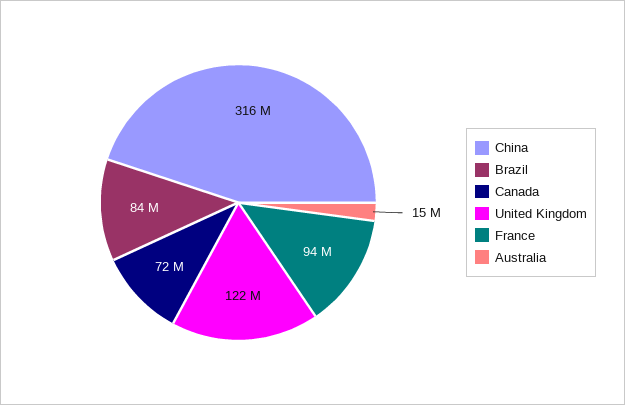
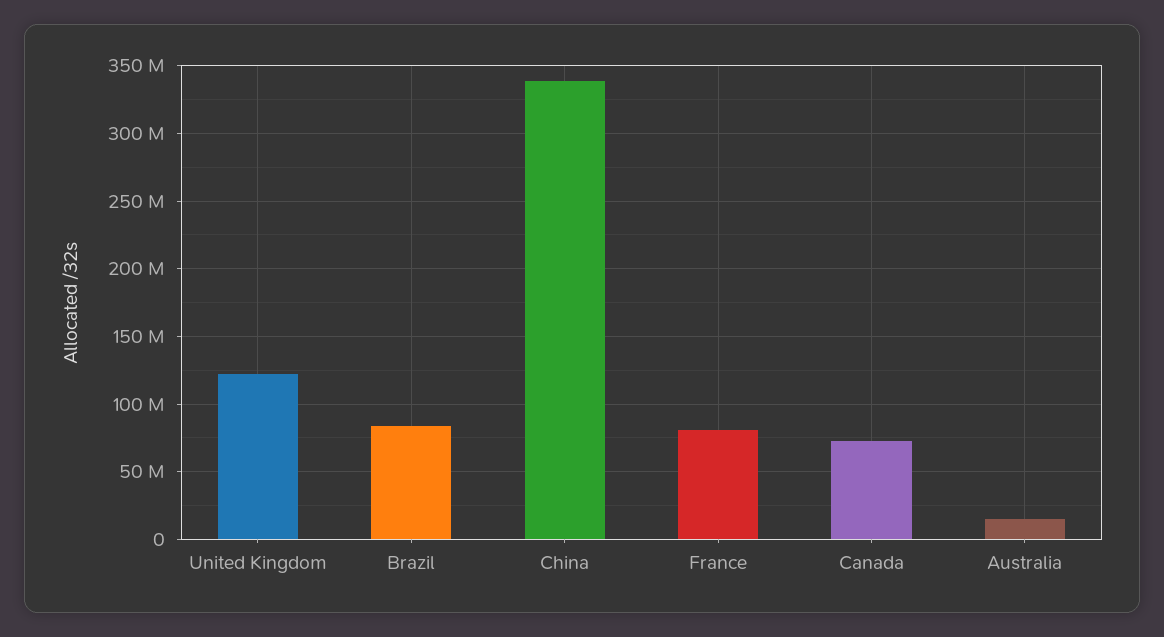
China: 316000000 -> 340000000
France: 94000000 -> 80000000

